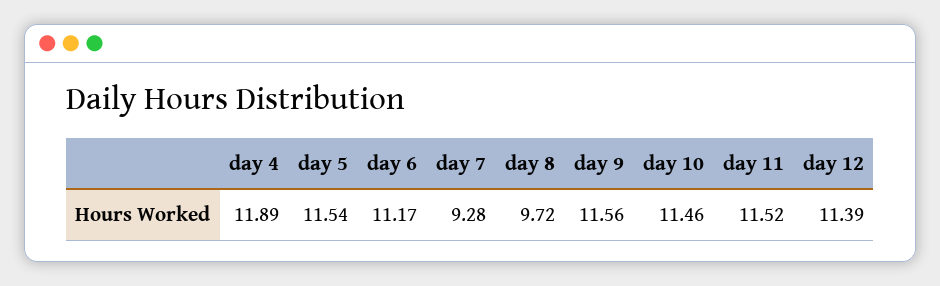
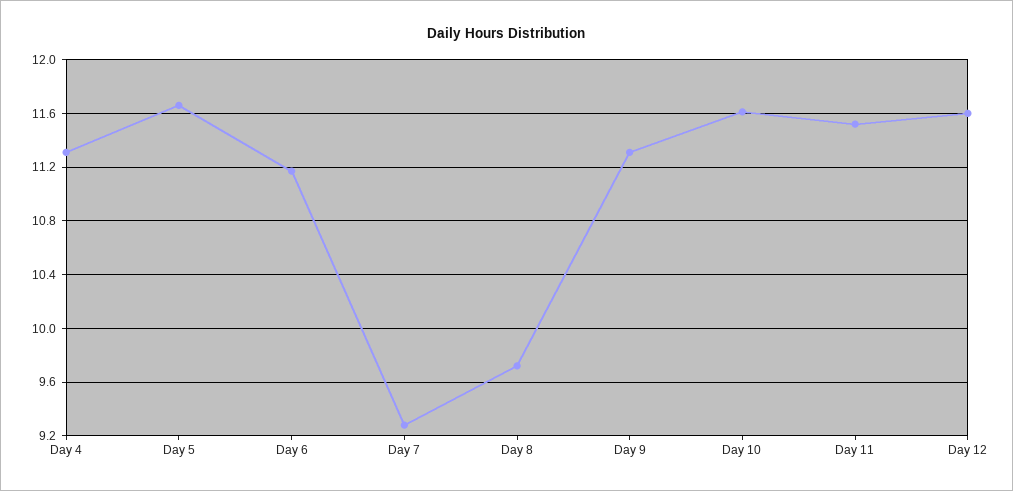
day 4: 11.89 -> 11.3
day 5: 11.54 -> 11.65
day 9: 11.56 -> 11.3
day 10: 11.46 -> 11.6
day 12: 11.39 -> 11.6

